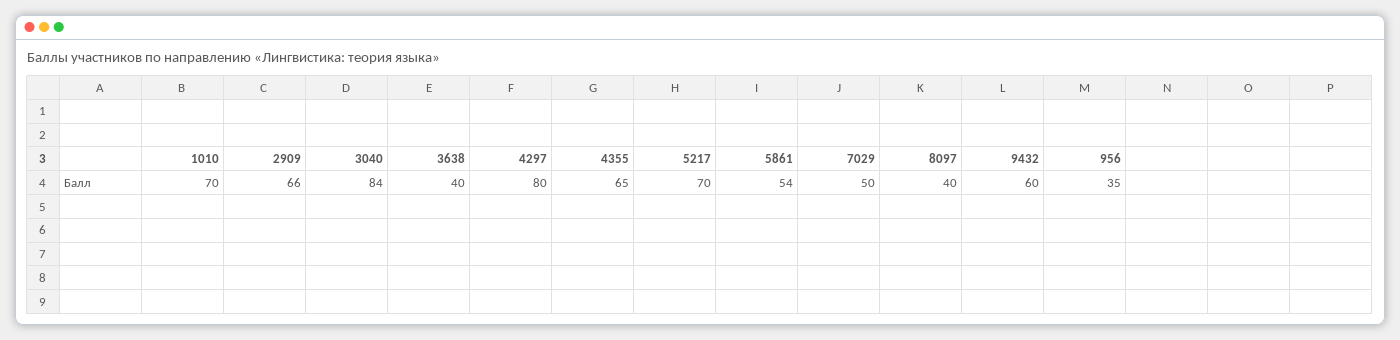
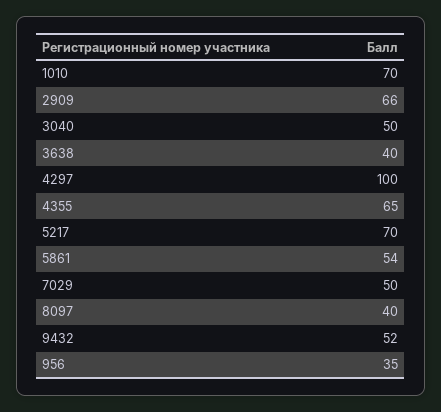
3040: 84 -> 50
4297: 80 -> 100
9432: 60 -> 52

